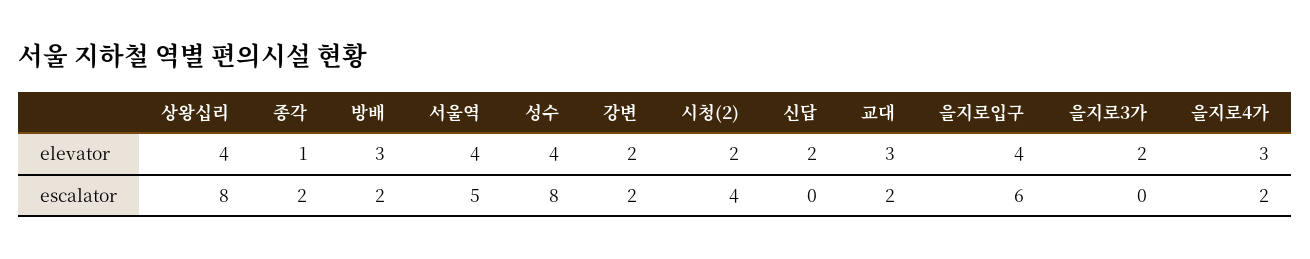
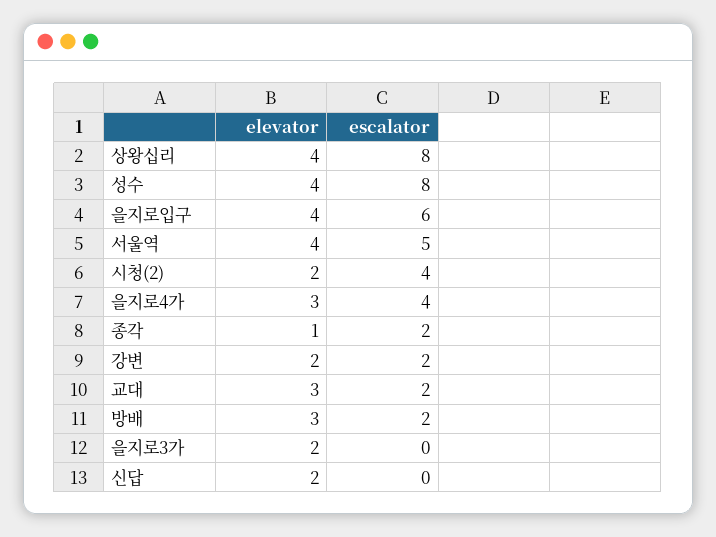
을지로4가, escalator: 2 -> 4

